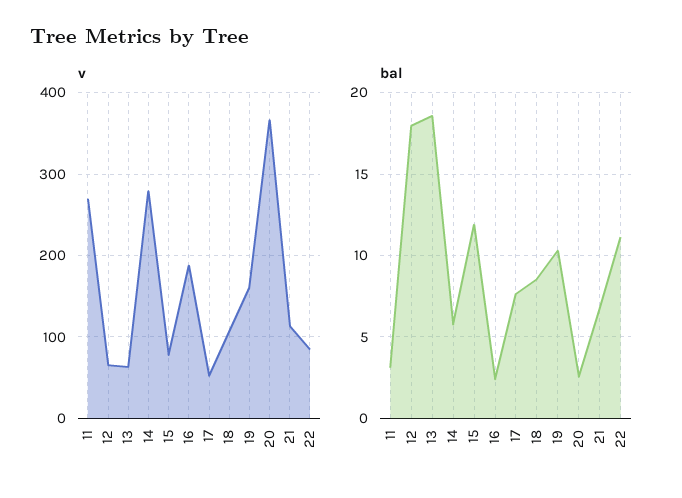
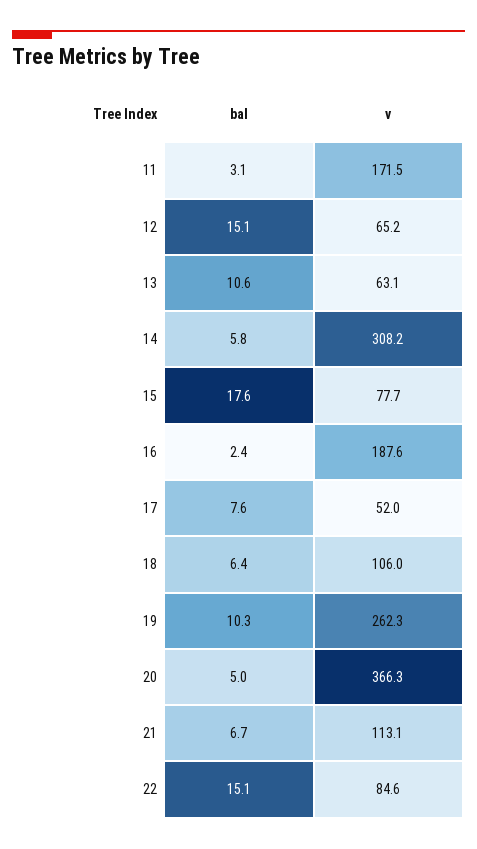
v, 11: 270 -> 171.5
v, 14: 280 -> 308.2
v, 19: 160 -> 262.3
bal, 12: 18 -> 15.1
bal, 13: 18.5 -> 10.6
bal, 15: 12 -> 17.6
bal, 18: 8.5 -> 6.4
bal, 20: 2.5 -> 5
bal, 22: 11 -> 15.1

